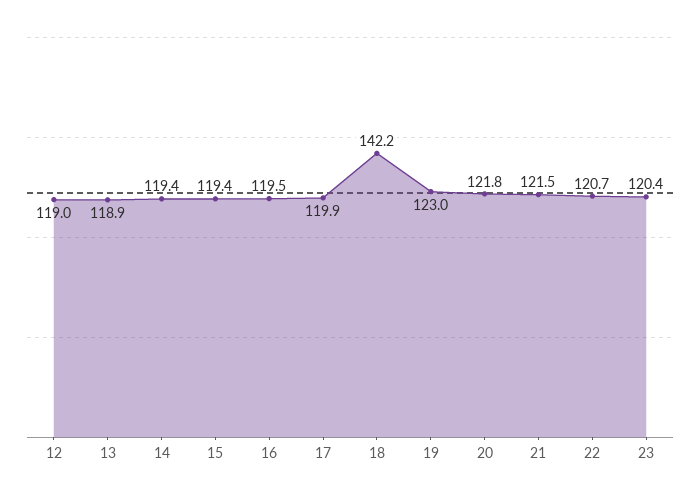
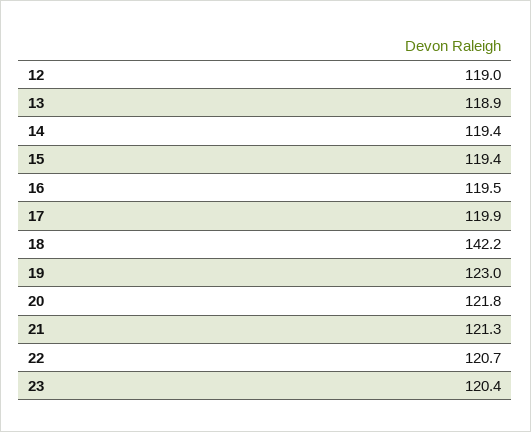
21: 121.5 -> 121.3

